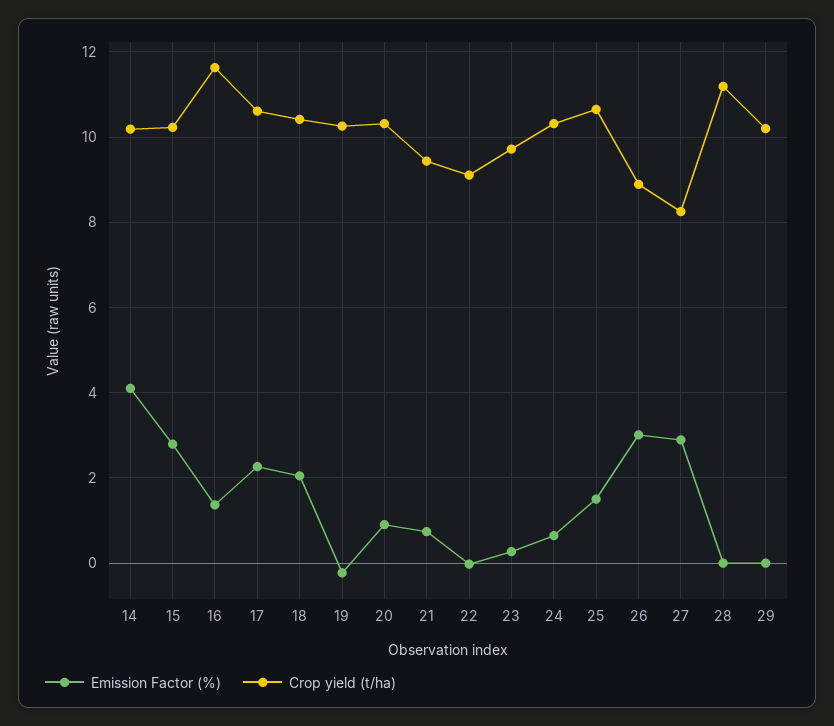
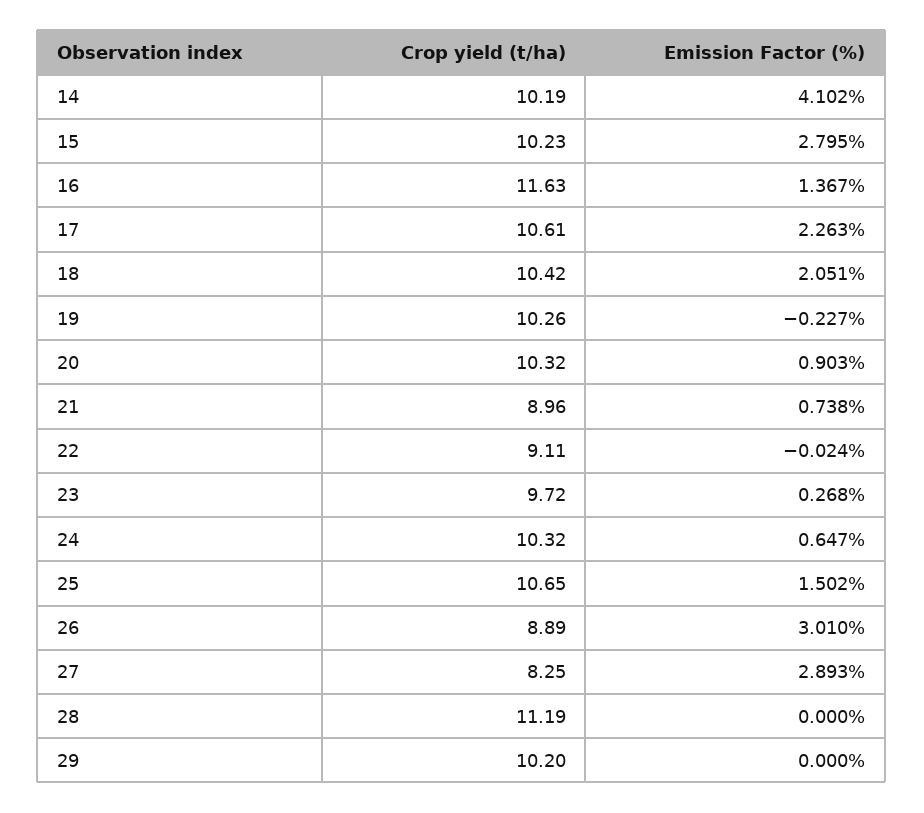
Crop yield (t/ha), 21: 9.4 -> 8.96

